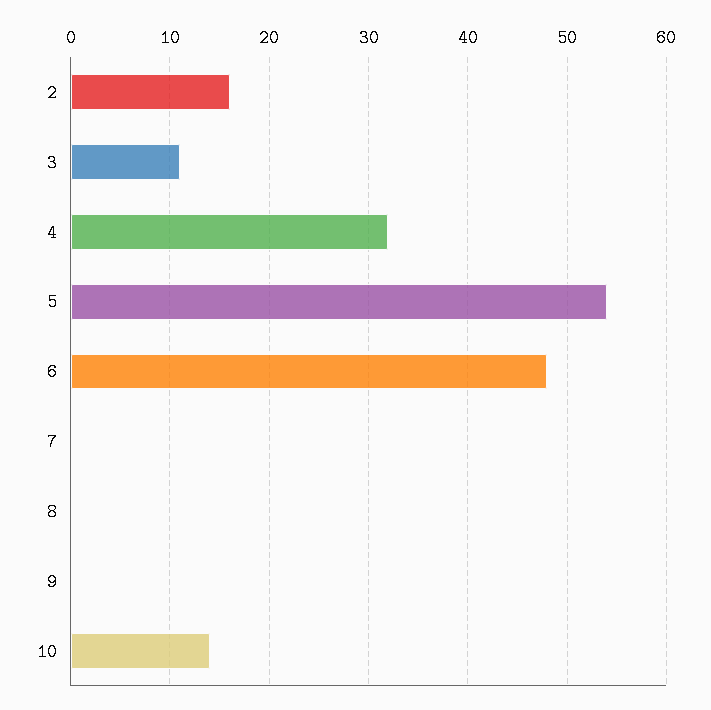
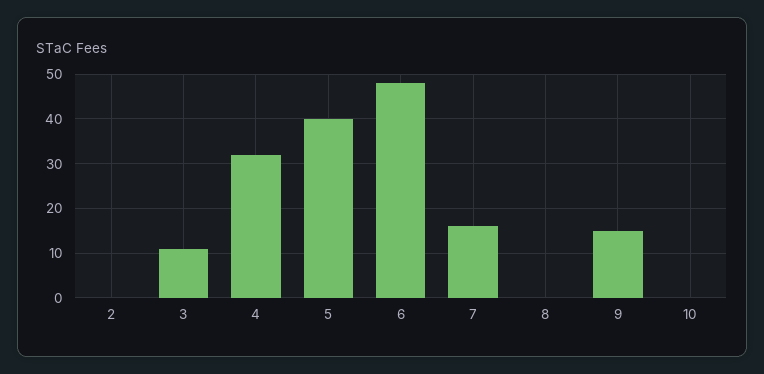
2: 16 -> 0
5: 54 -> 40
7: 0 -> 15
9: 0 -> 15
10: 14 -> 0

